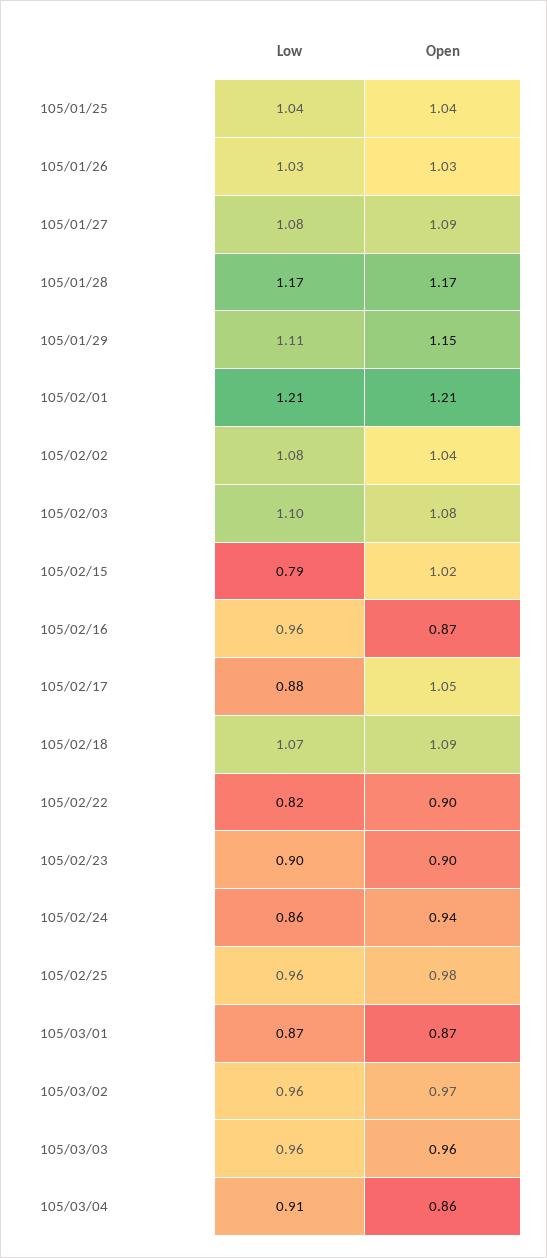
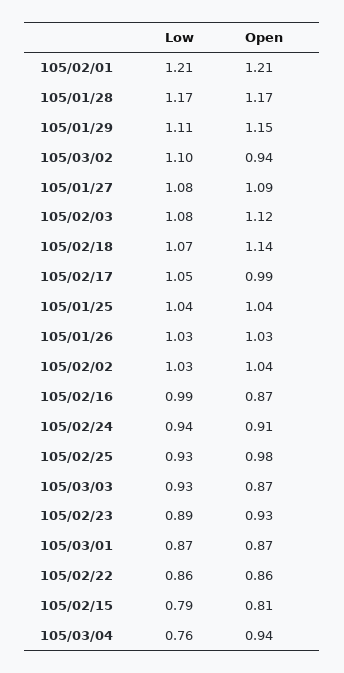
Low, 105/02/02: 1.08 -> 1.03
Low, 105/02/03: 1.1 -> 1.08
Open, 105/02/03: 1.08 -> 1.12
Open, 105/02/15: 1.02 -> 0.81
Low, 105/02/16: 0.96 -> 0.99
Low, 105/02/17: 0.88 -> 1.05
Open, 105/02/17: 1.05 -> 0.99
Open, 105/02/18: 1.09 -> 1.14
Low, 105/02/22: 0.82 -> 0.86
Open, 105/02/22: 0.9 -> 0.86
Low, 105/02/23: 0.9 -> 0.89
Open, 105/02/23: 0.9 -> 0.93
Low, 105/02/24: 0.86 -> 0.94
Open, 105/02/24: 0.94 -> 0.91
Low, 105/02/25: 0.96 -> 0.93
Low, 105/03/02: 0.96 -> 1.1
Open, 105/03/02: 0.97 -> 0.94
Low, 105/03/03: 0.96 -> 0.93
Open, 105/03/03: 0.96 -> 0.87
Low, 105/03/04: 0.91 -> 0.76
Open, 105/03/04: 0.86 -> 0.94

